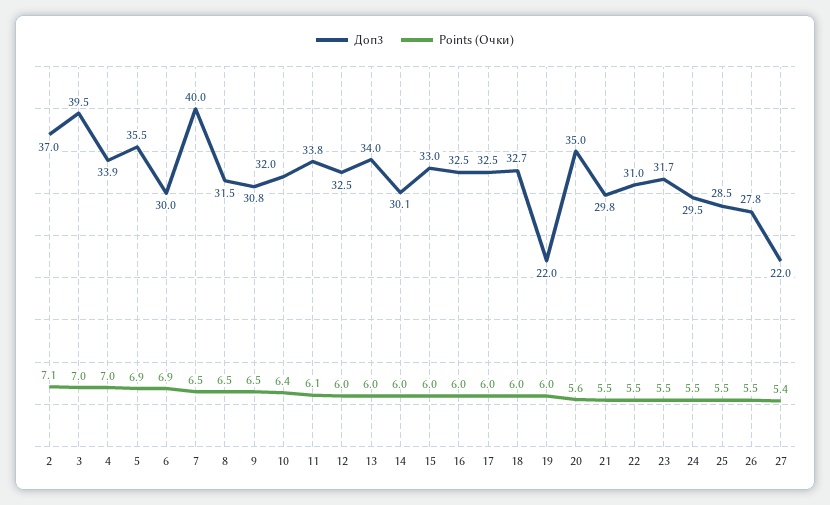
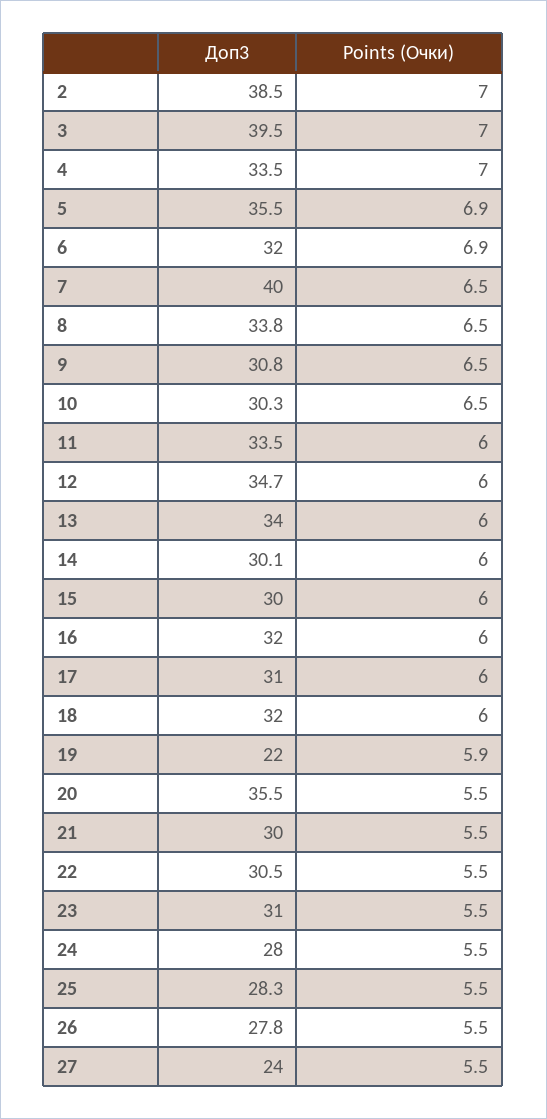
Доп3, 2: 37 -> 38.5
Points (Очки), 2: 7.1 -> 7
Доп3, 4: 33.9 -> 33.5
Доп3, 6: 30 -> 32
Доп3, 8: 31.5 -> 33.8
Доп3, 10: 32 -> 30.3
Points (Очки), 10: 6.4 -> 6.5
Доп3, 11: 33.8 -> 33.5
Points (Очки), 11: 6.1 -> 6
Доп3, 12: 32.5 -> 34.7
Доп3, 15: 33 -> 30
Доп3, 16: 32.5 -> 32
Доп3, 17: 32.5 -> 31
Доп3, 18: 32.7 -> 32
Points (Очки), 19: 6 -> 5.9
Доп3, 20: 35 -> 35.5
Points (Очки), 20: 5.6 -> 5.5
Доп3, 21: 29.8 -> 30
Доп3, 22: 31 -> 30.5
Доп3, 23: 31.7 -> 31
Доп3, 24: 29.5 -> 28
Доп3, 25: 28.5 -> 28.3
Доп3, 27: 22 -> 24
Points (Очки), 27: 5.4 -> 5.5

